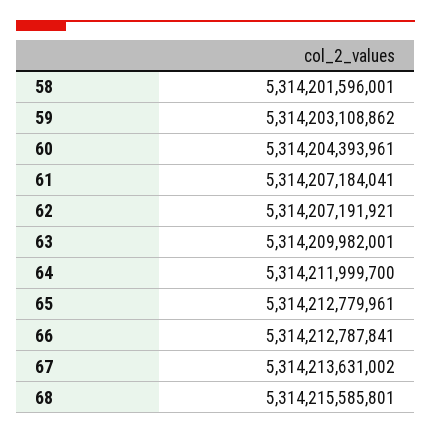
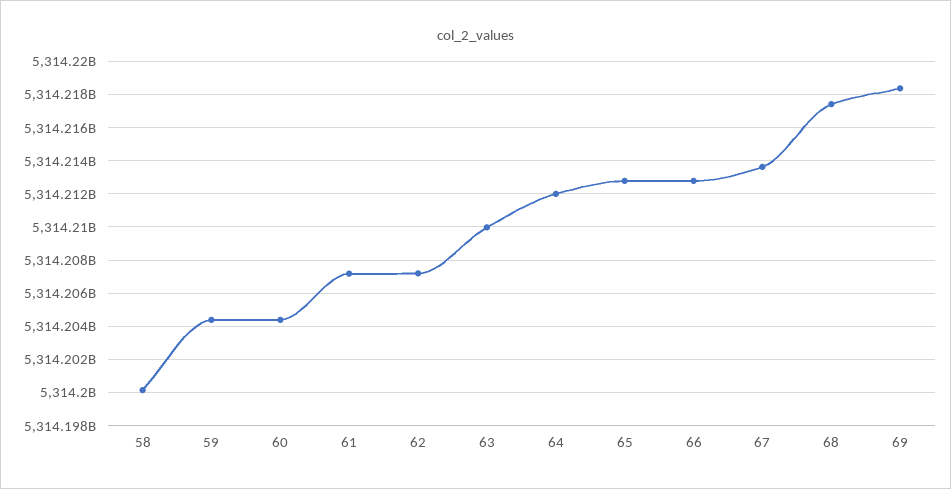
58: 5314201596001 -> 5314200000000
59: 5314203108862 -> 5314204500000
68: 5314215585801 -> 5314217500000
69: none -> 5314218500000

